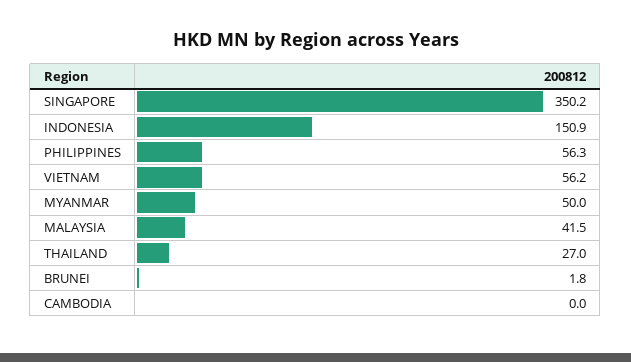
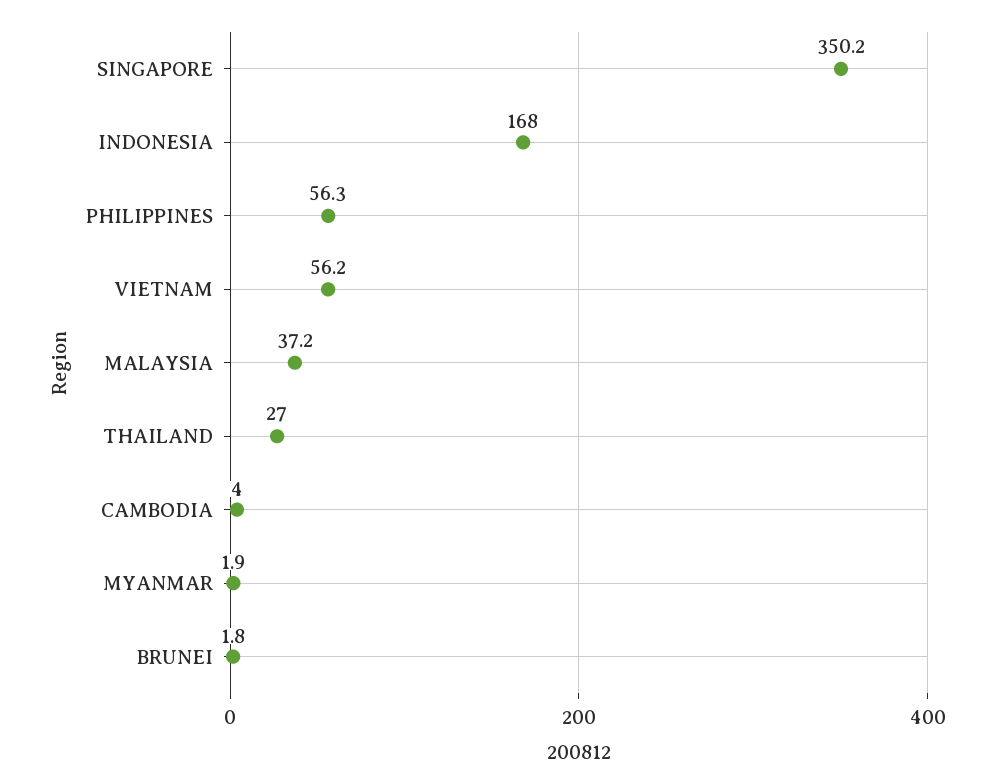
INDONESIA: 150.9 -> 168
MYANMAR: 50 -> 1.9
MALAYSIA: 41.5 -> 37.2
CAMBODIA: 0 -> 4

